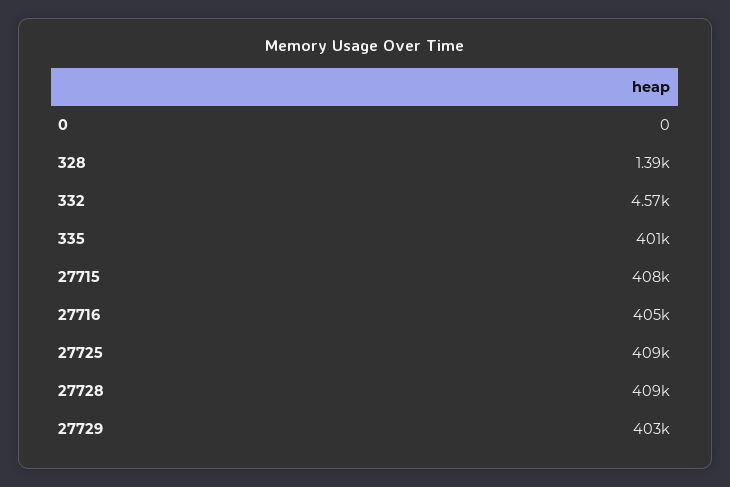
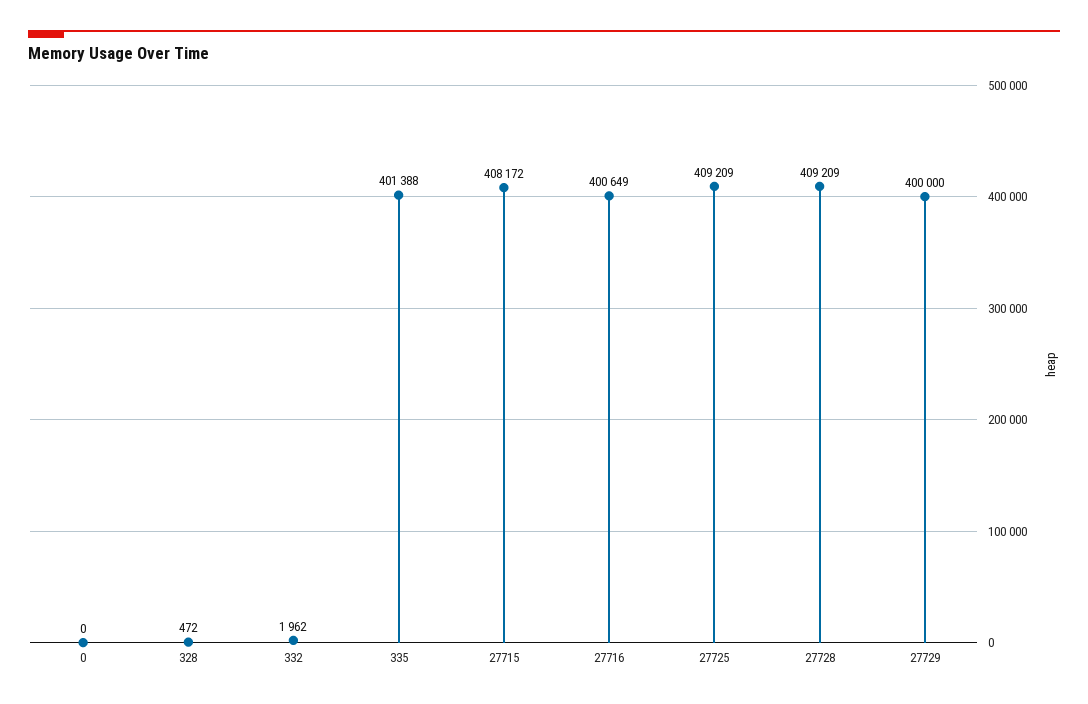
328: 1390 -> 472
332: 4570 -> 1962
27716: 405000 -> 400649
27729: 403000 -> 400000

